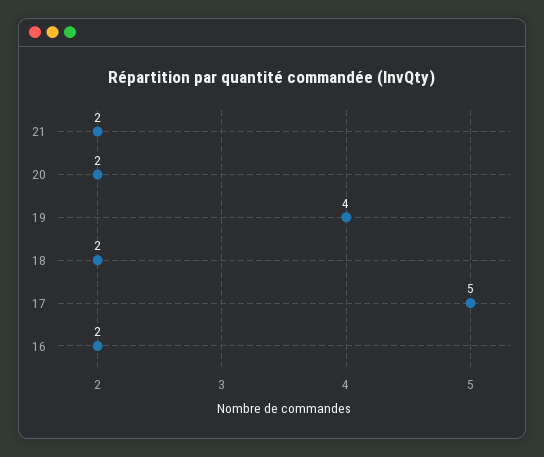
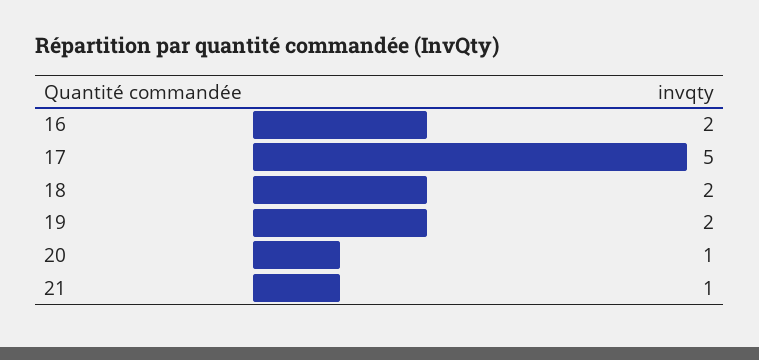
21: 2 -> 1
20: 2 -> 1
19: 4 -> 2

